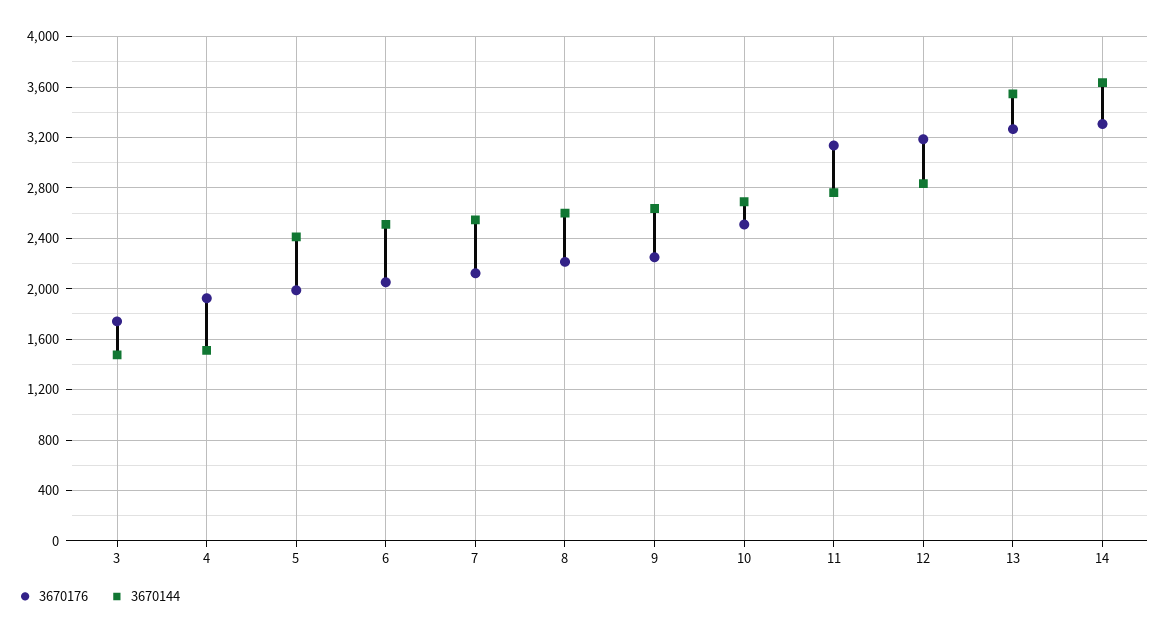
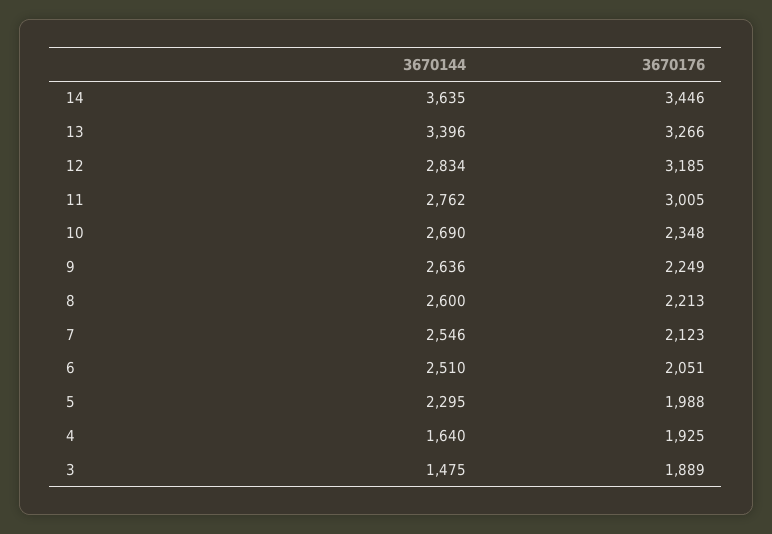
3670176, 3: 1750 -> 1889
3670144, 4: 1500 -> 1640
3670144, 5: 2400 -> 2295
3670176, 10: 2500 -> 2348
3670176, 11: 3150 -> 3005
3670144, 13: 3550 -> 3396
3670176, 14: 3300 -> 3446

